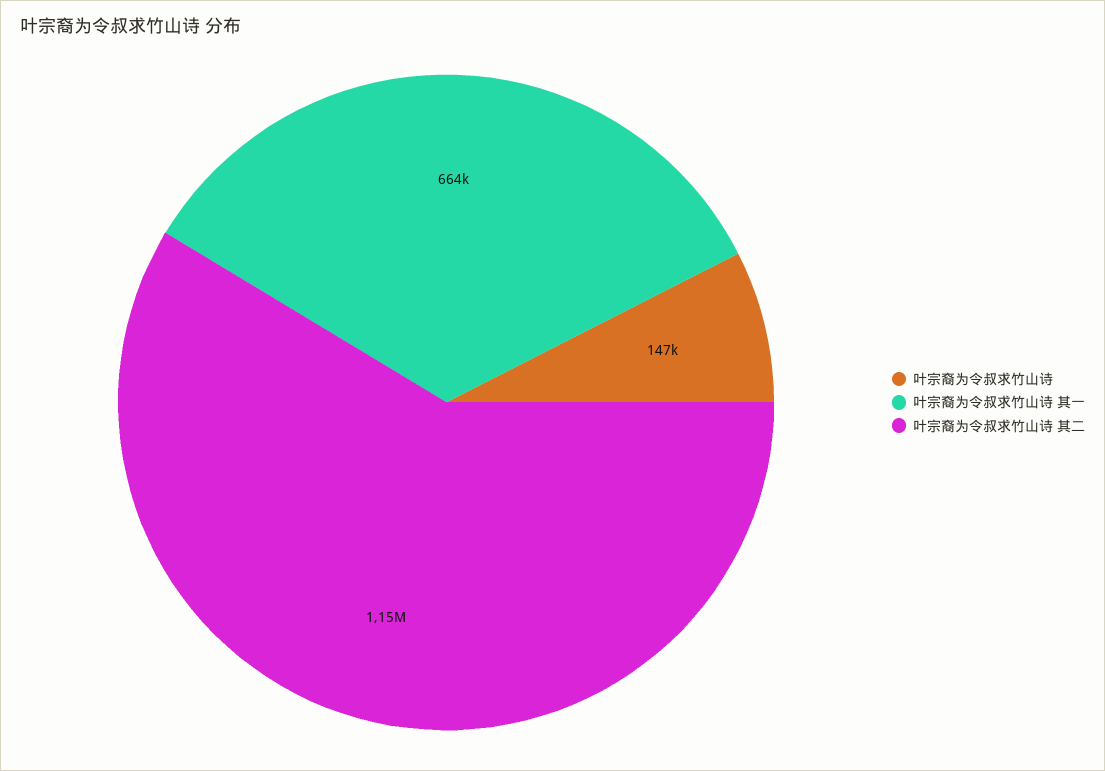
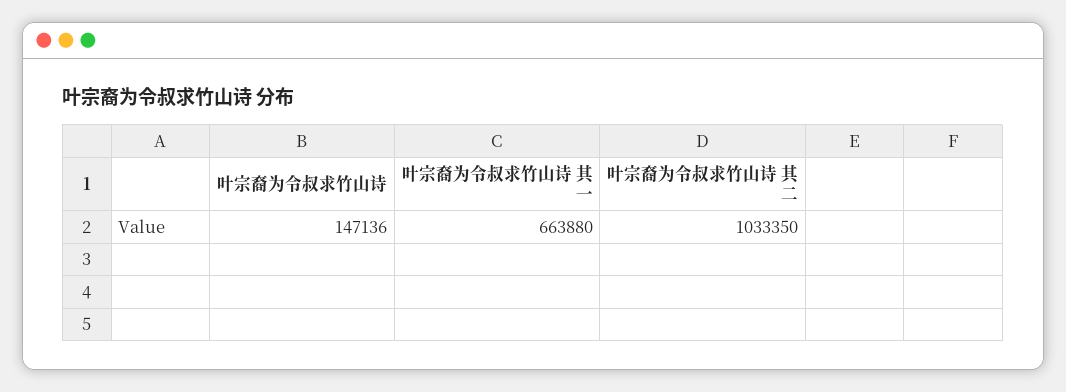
叶宗裔为令叔求竹山诗 其二: 1150000 -> 1033350

